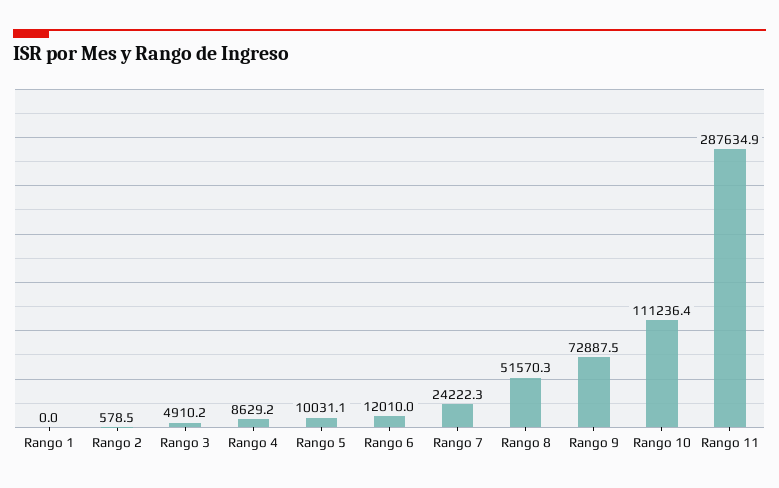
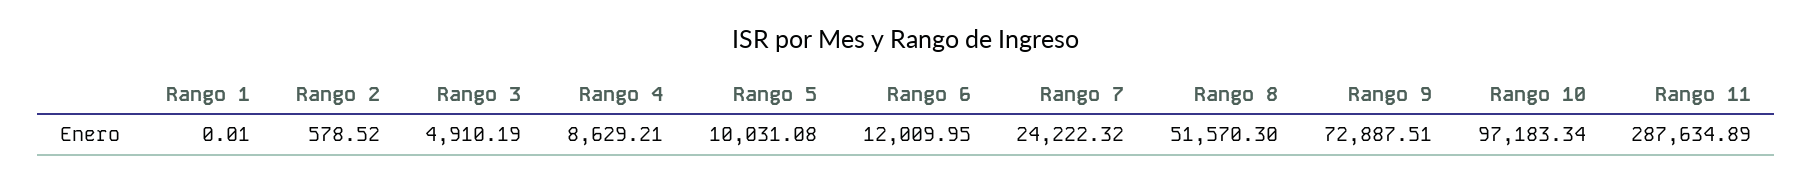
Rango 10: 111236.4 -> 97183.34

